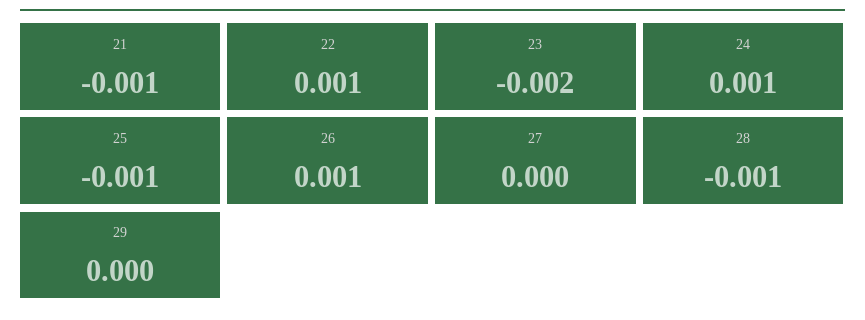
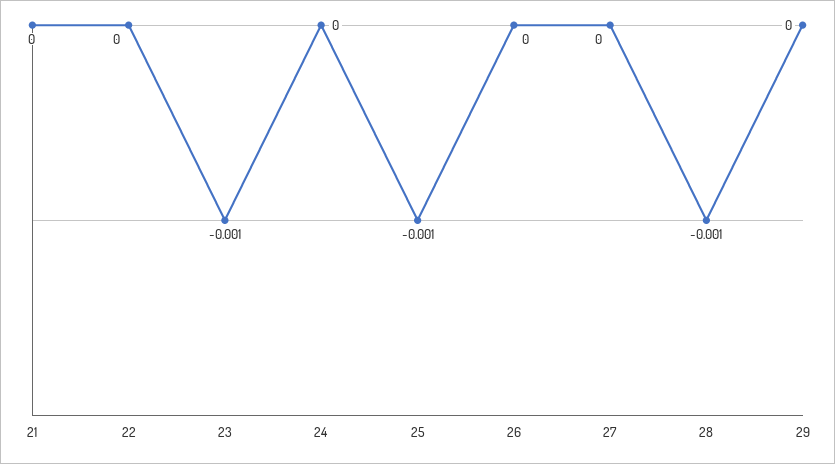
21: -0.001 -> 0
22: 0.001 -> 0
23: -0.002 -> -0.001
24: 0.001 -> 0
26: 0.001 -> 0

